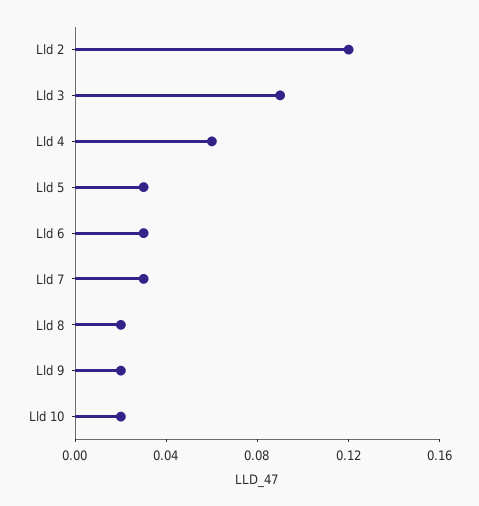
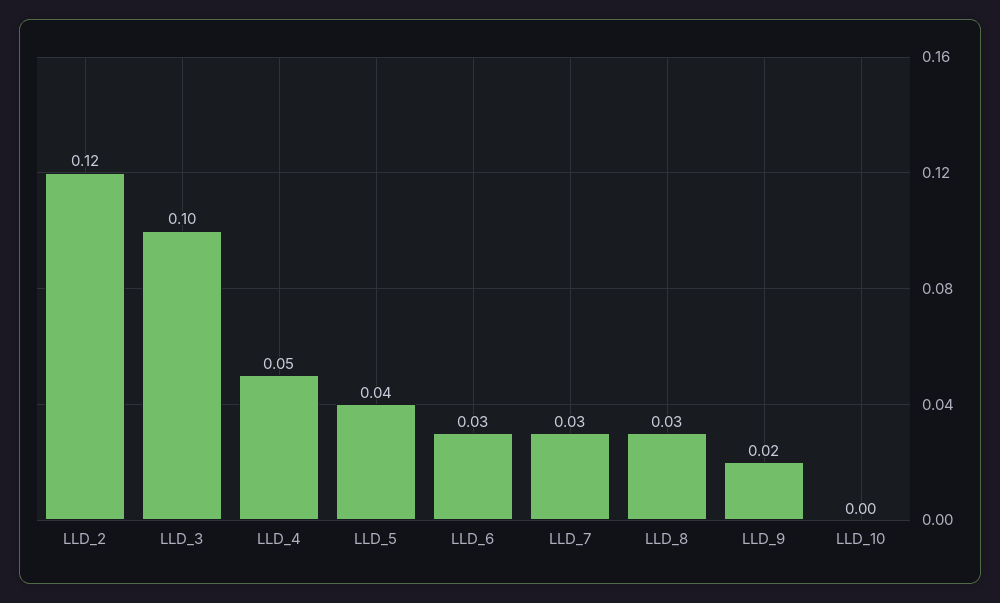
Lld 3: 0.09 -> 0.1
Lld 4: 0.06 -> 0.05
Lld 5: 0.03 -> 0.04
Lld 8: 0.02 -> 0.03
Lld 10: 0.02 -> 0

